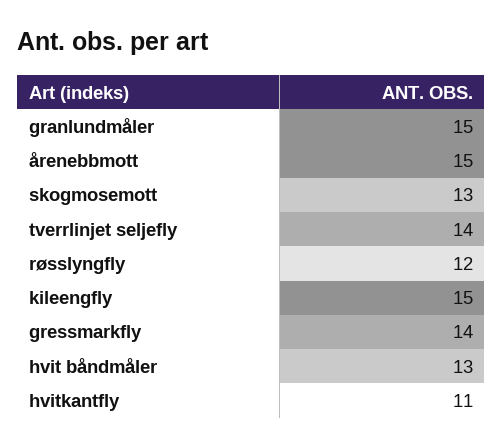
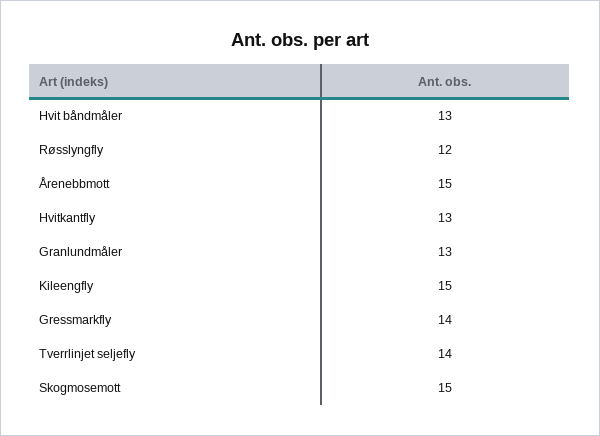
granlundmåler: 15 -> 13
skogmosemott: 13 -> 15
hvitkantfly: 11 -> 13

